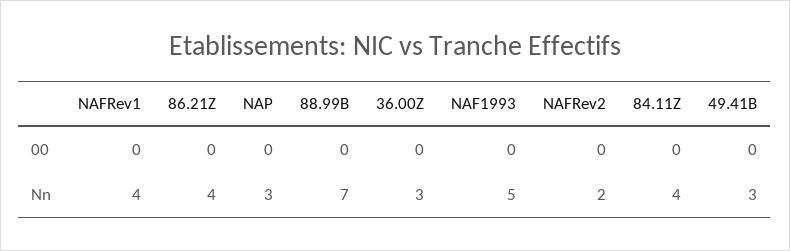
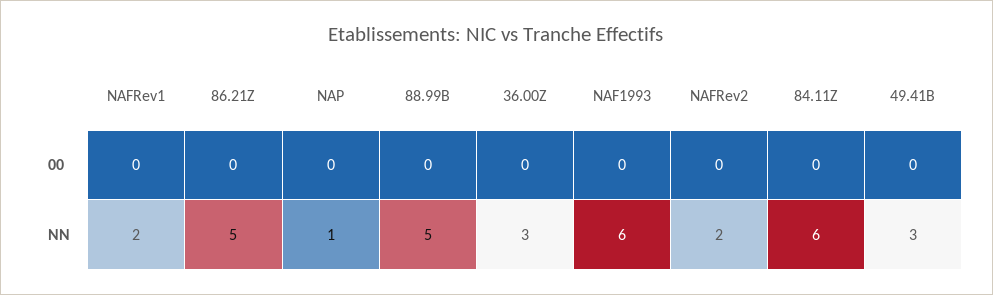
NAFRev1, Nn: 4 -> 2
86.21Z, Nn: 4 -> 5
NAP, Nn: 3 -> 1
88.99B, Nn: 7 -> 5
NAF1993, Nn: 5 -> 6
84.11Z, Nn: 4 -> 6

